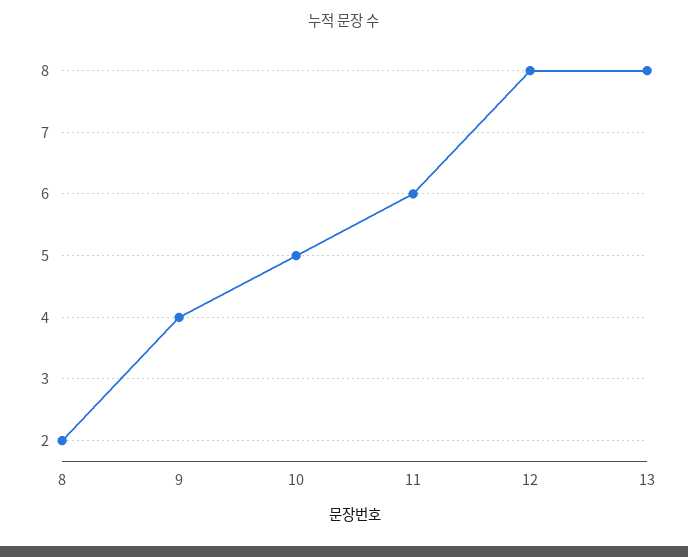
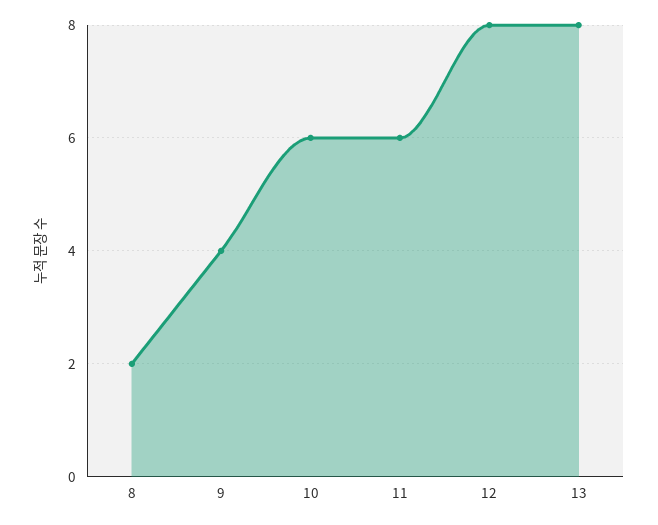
10: 5 -> 6

